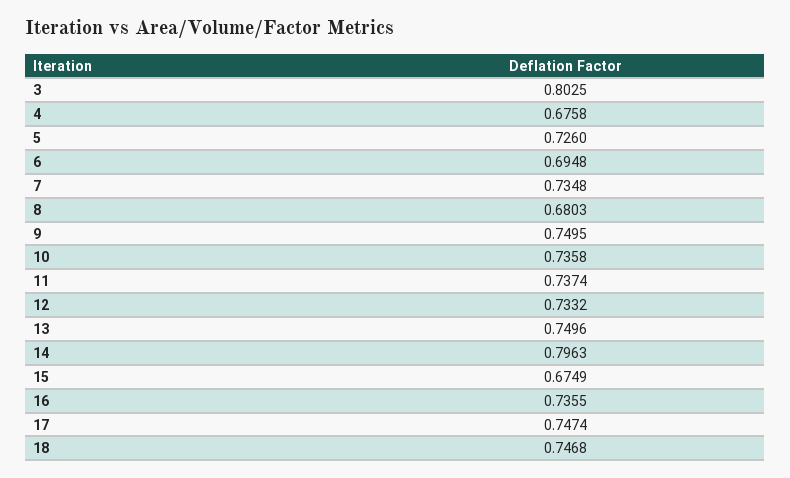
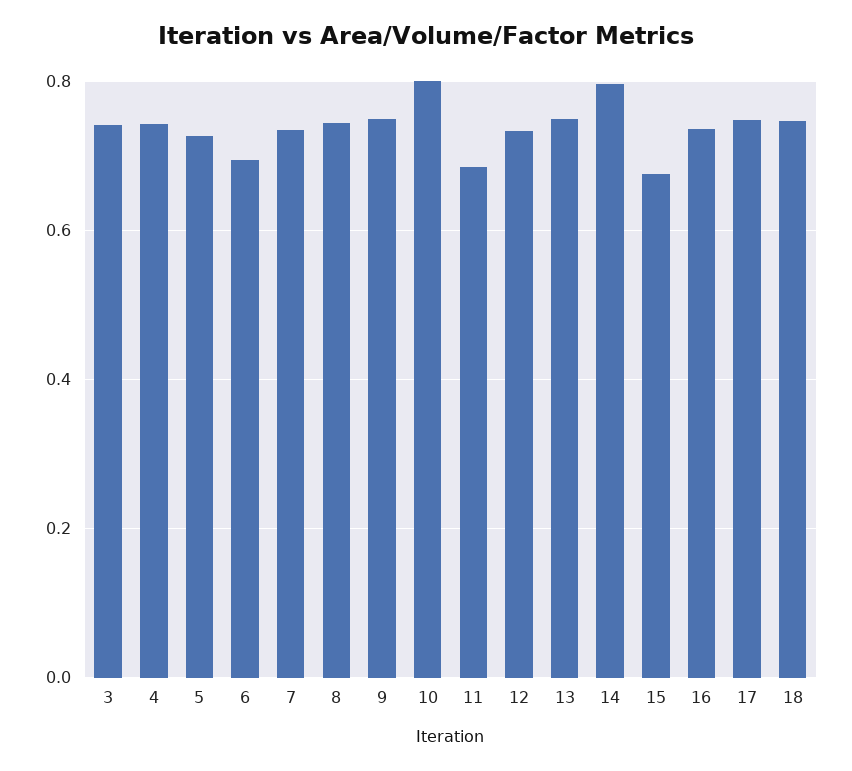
3: 0.8025 -> 0.74
4: 0.6758 -> 0.74
8: 0.6803 -> 0.74
10: 0.7358 -> 0.8
11: 0.7374 -> 0.68

